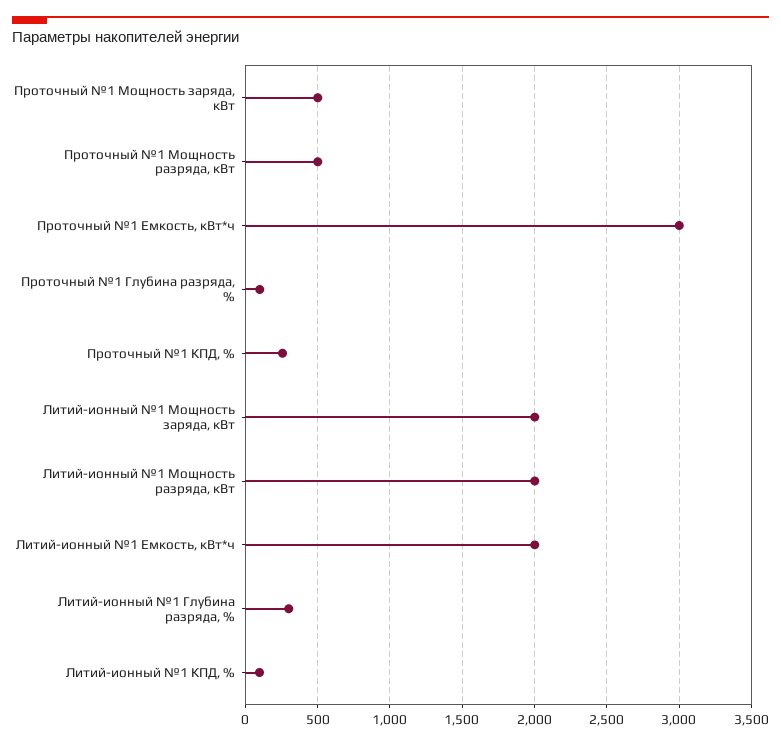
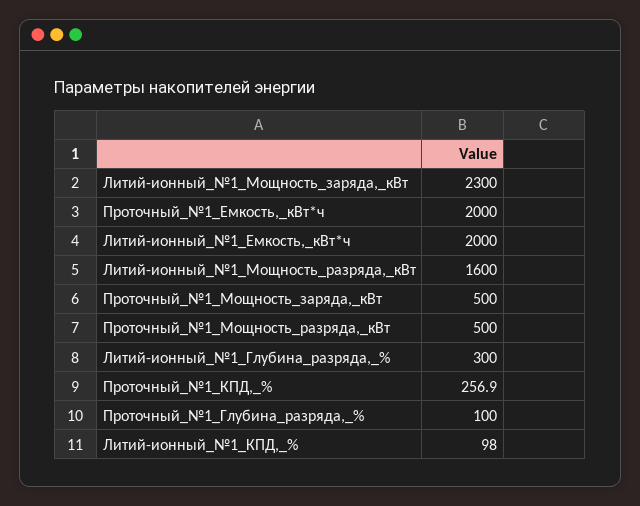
Проточный №1 Емкость, кВт*ч: 3000 -> 2000
Литий-ионный №1 Мощность заряда, кВт: 2000 -> 2300
Литий-ионный №1 Мощность разряда, кВт: 2000 -> 1600

